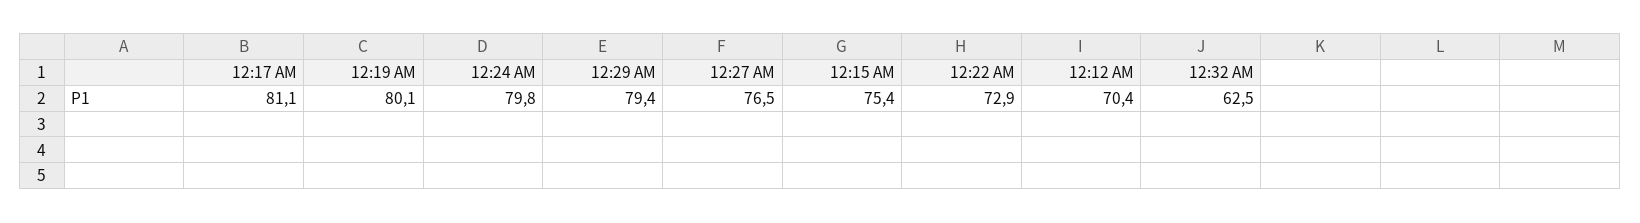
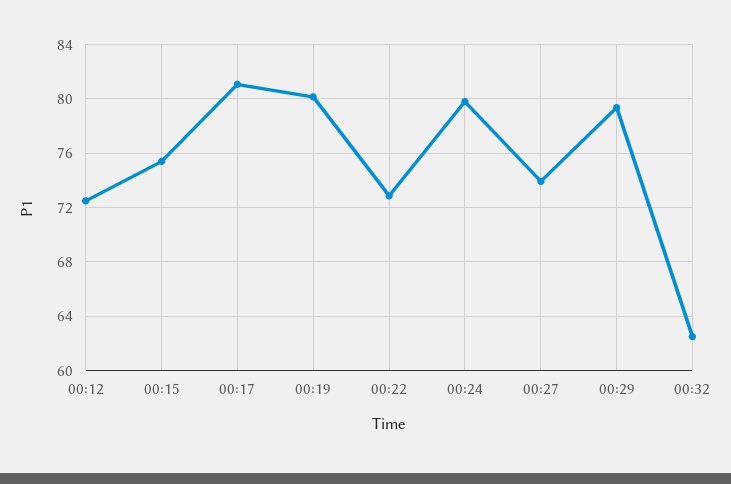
12:27 AM: 76.5 -> 74
12:12 AM: 70.4 -> 72.5

